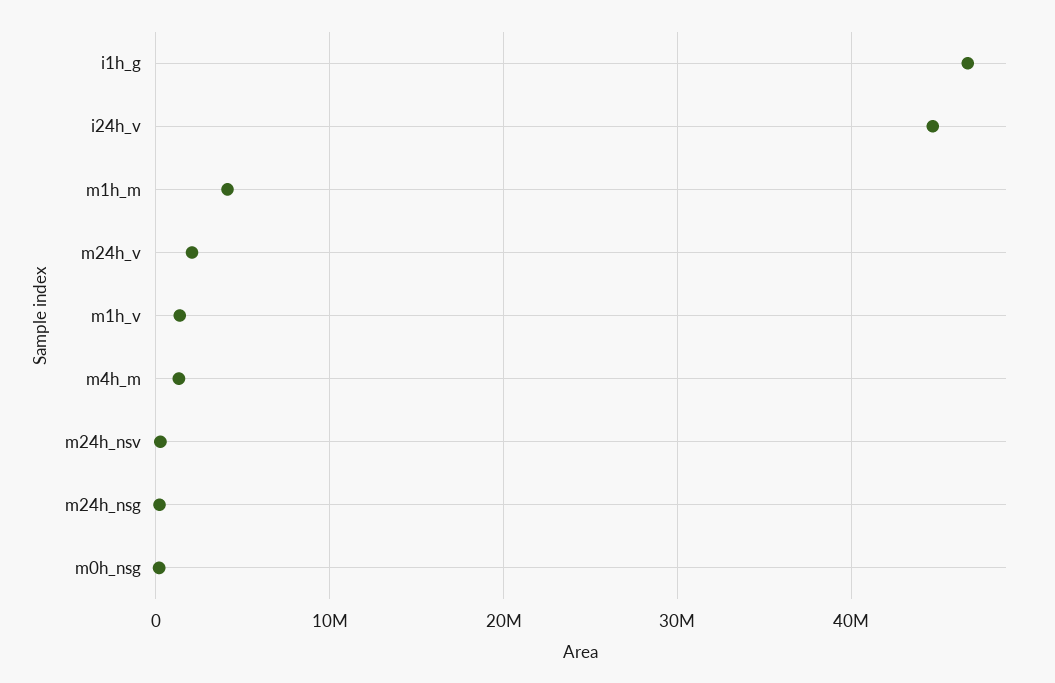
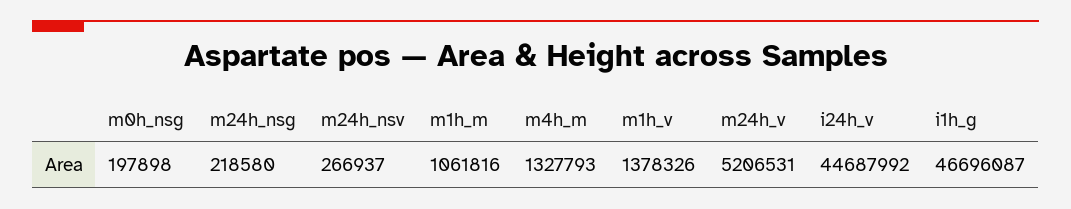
m1h_m: 4000000 -> 1061816
m24h_v: 2000000 -> 5206531

